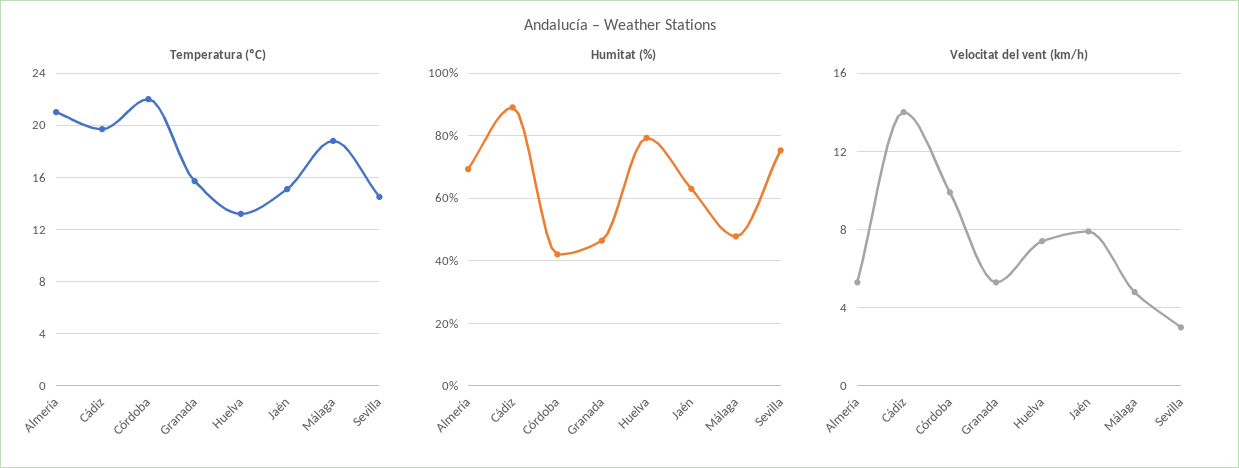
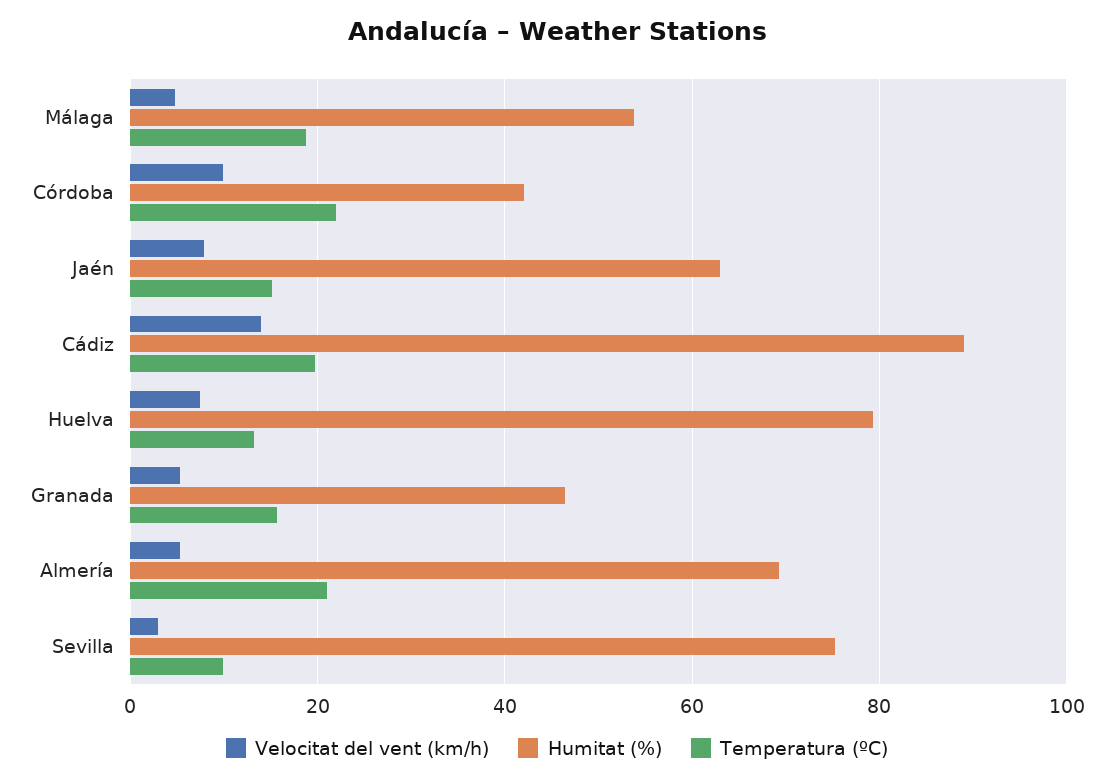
Temperatura (ºC), Sevilla: 14.5 -> 10
Humitat (%), Málaga: 48 -> 54

